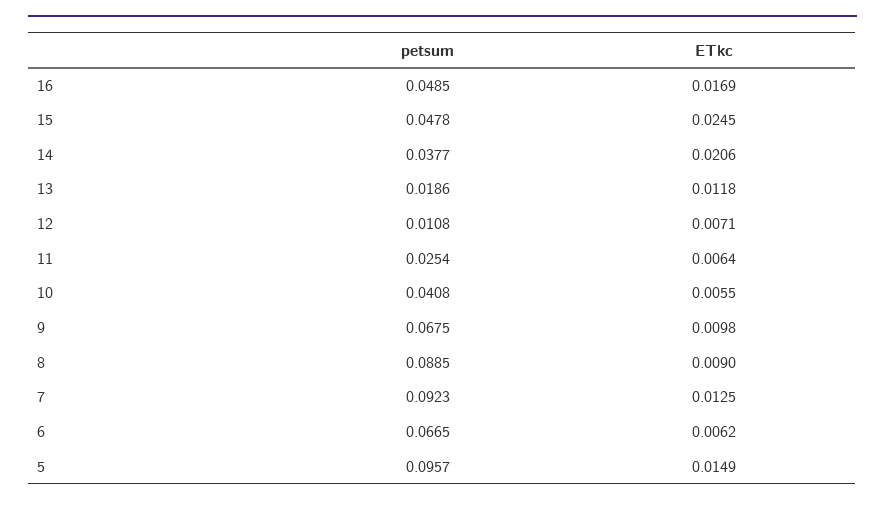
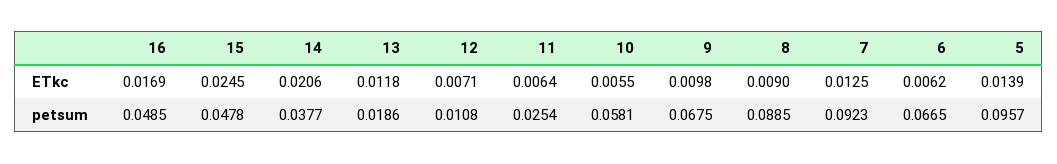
petsum, 10: 0.0408 -> 0.0581
ETkc, 5: 0.0149 -> 0.0139

